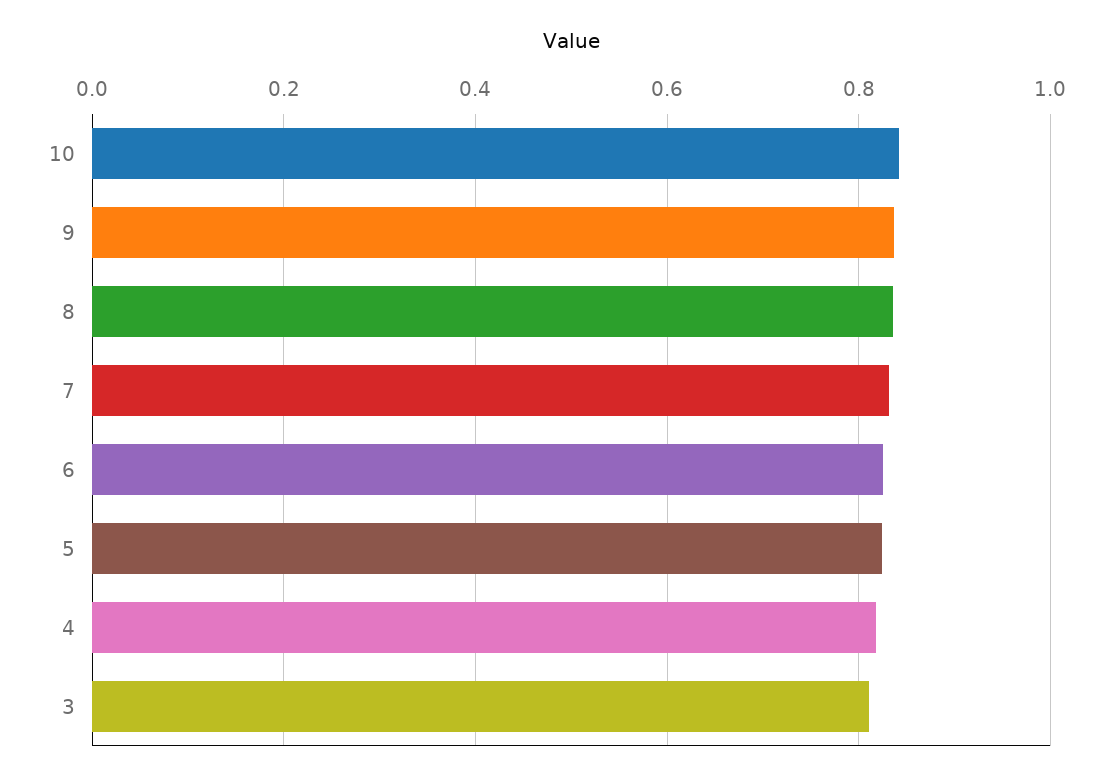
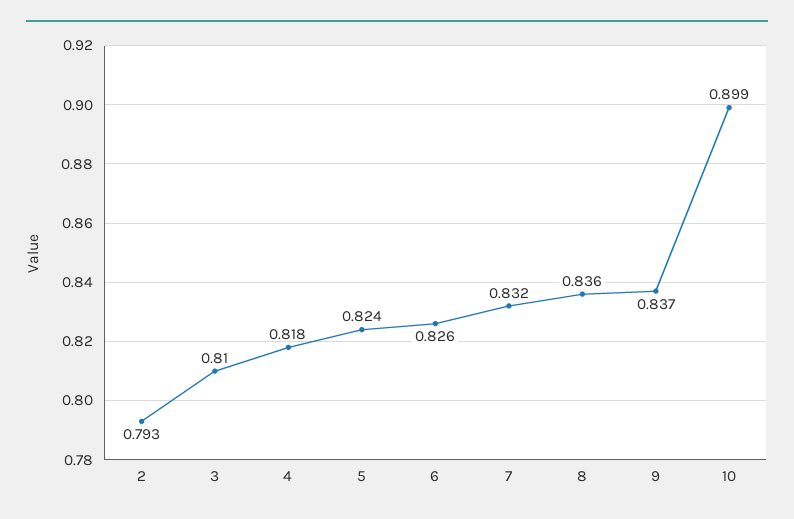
10: 0.84 -> 0.899
2: none -> 0.793

